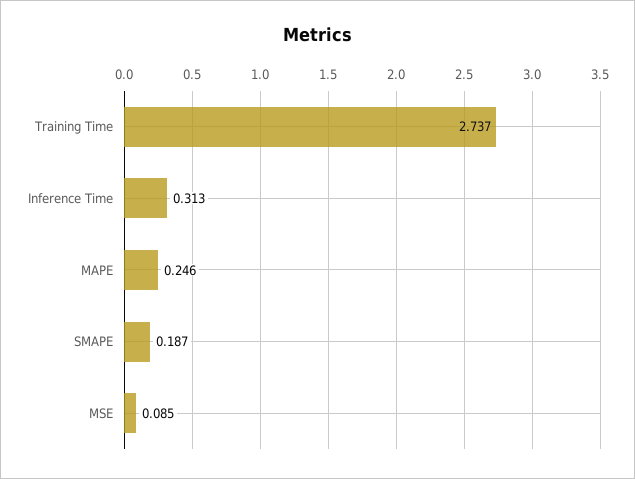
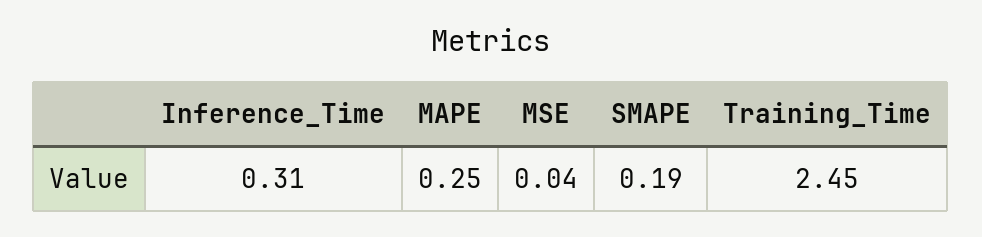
Training Time: 2.737 -> 2.45
MSE: 0.085 -> 0.04

